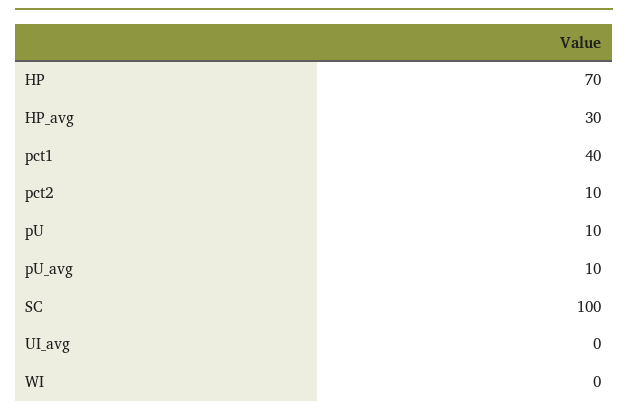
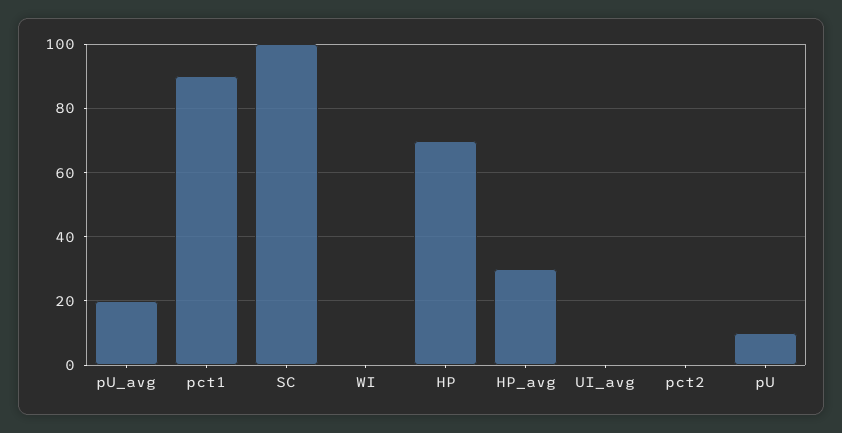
pct1: 40 -> 90
pct2: 10 -> 0
pU_avg: 10 -> 20

